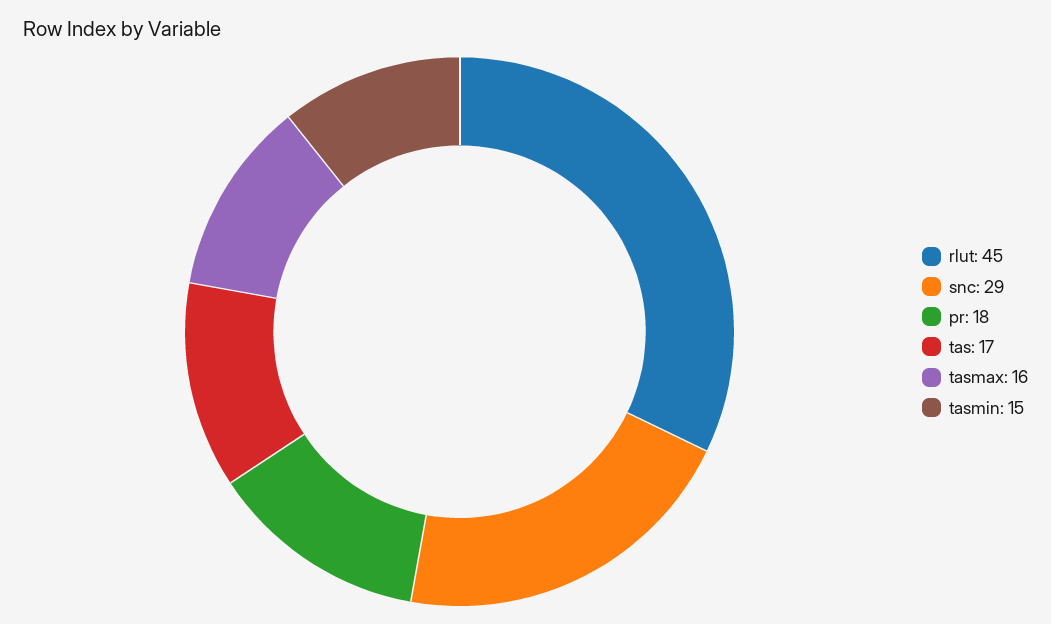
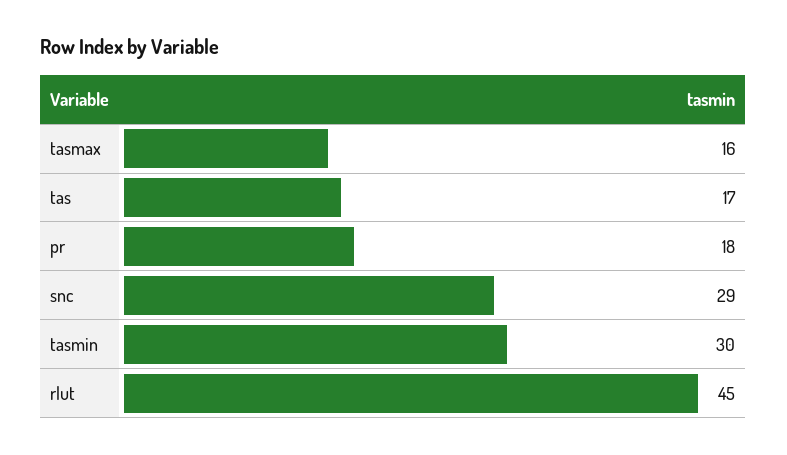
tasmin: 15 -> 30

